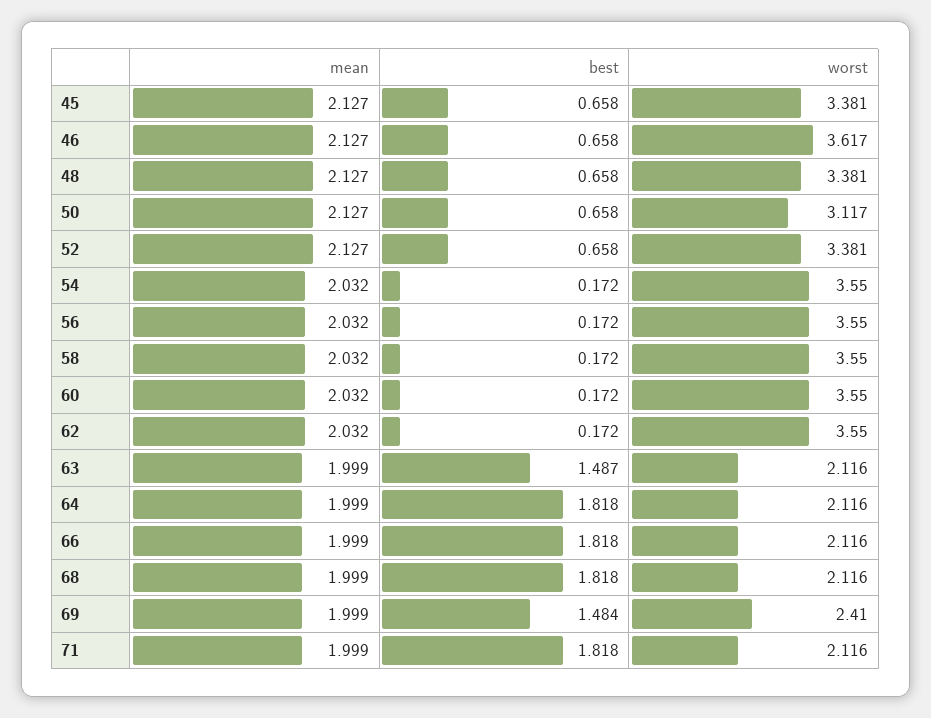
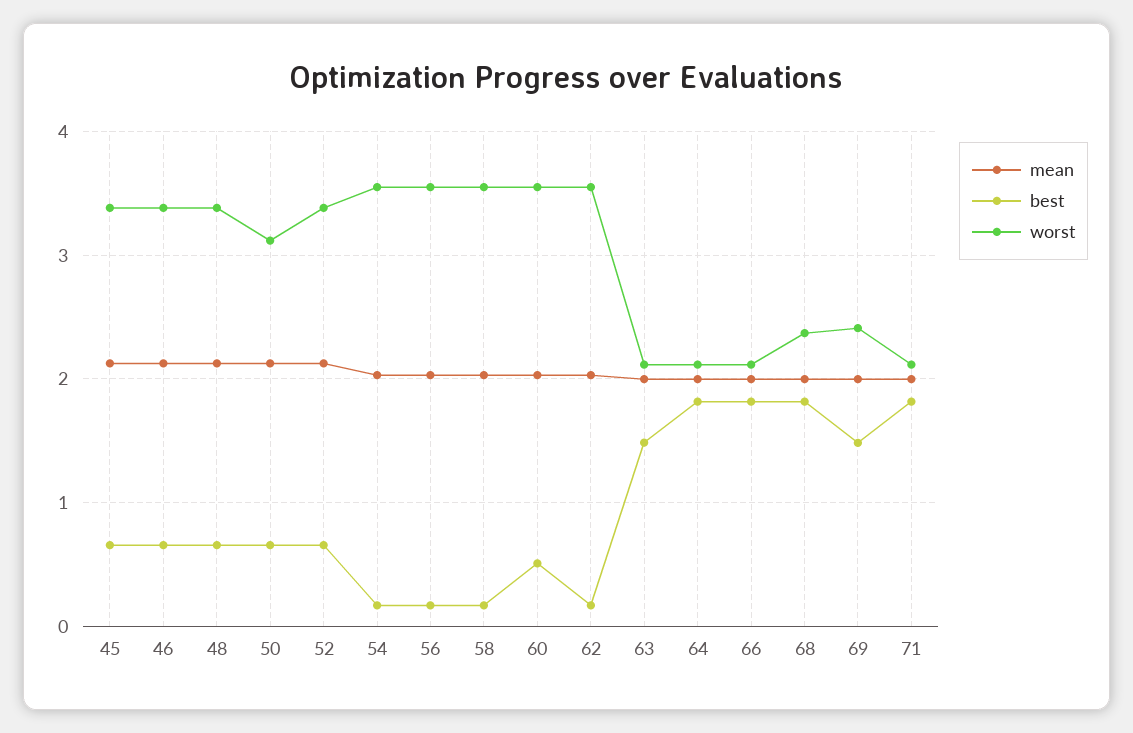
worst, 46: 3.617 -> 3.4
best, 60: 0.172 -> 0.5
worst, 68: 2.116 -> 2.4

